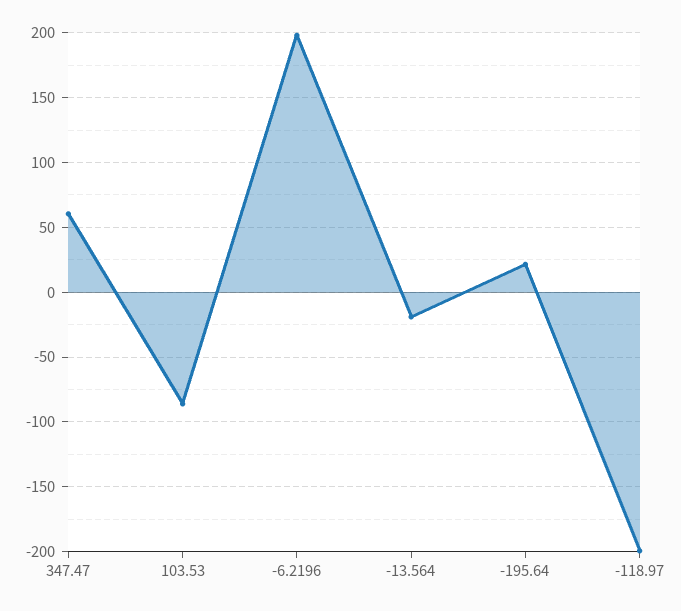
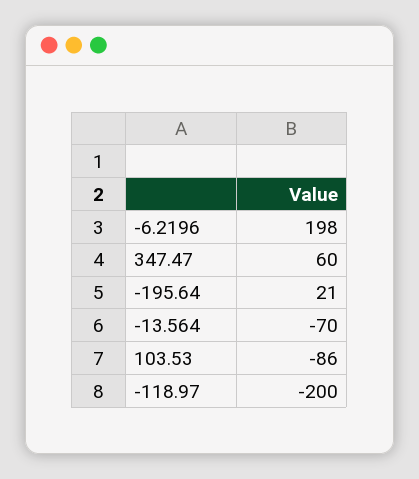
-13.564: -20 -> -70

